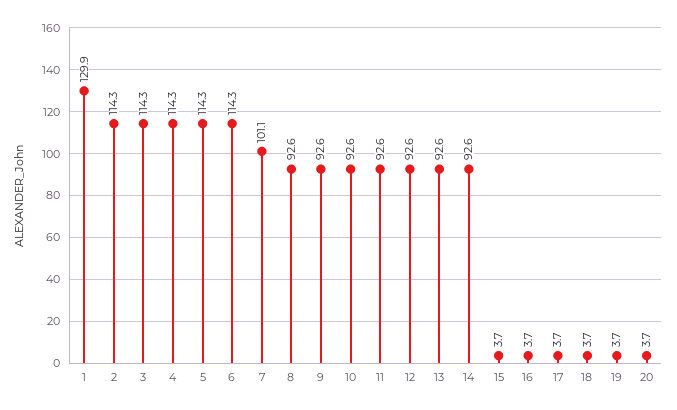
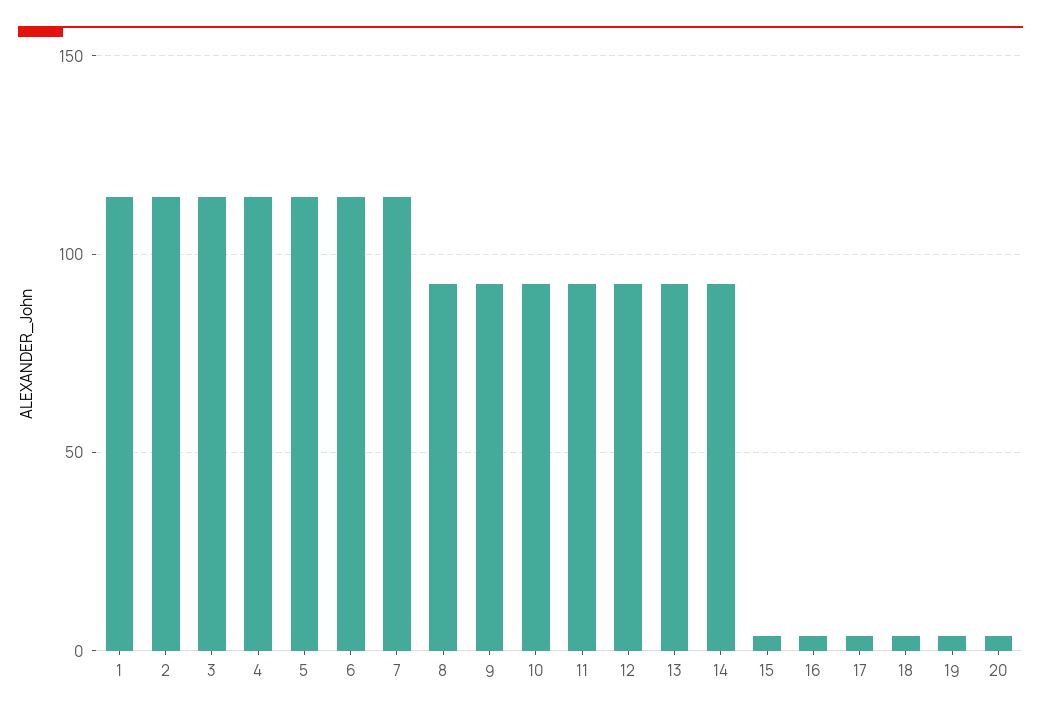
1: 129.9 -> 115
7: 101.1 -> 115

